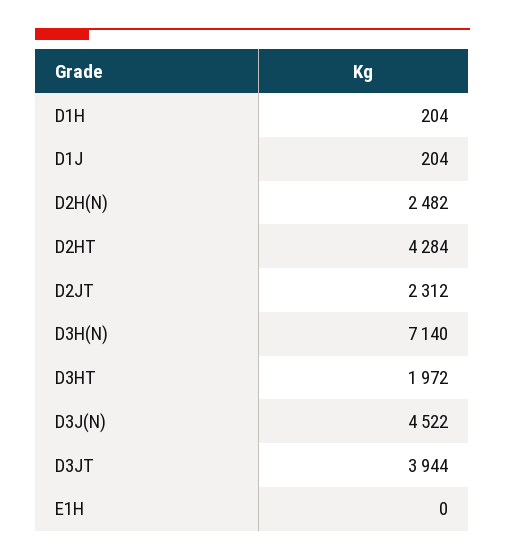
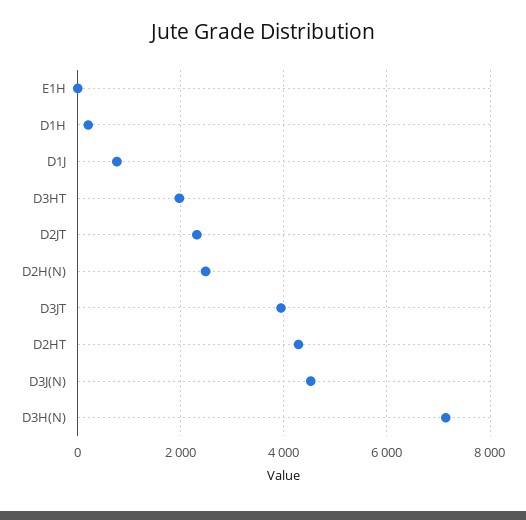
D1J: 204 -> 800

